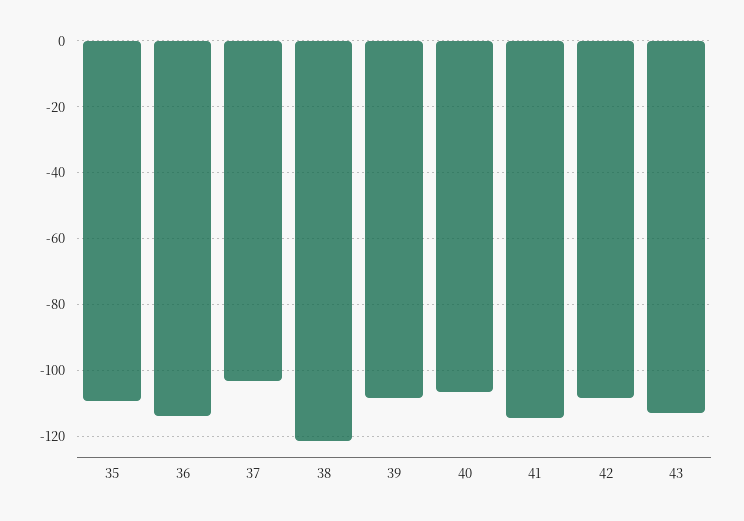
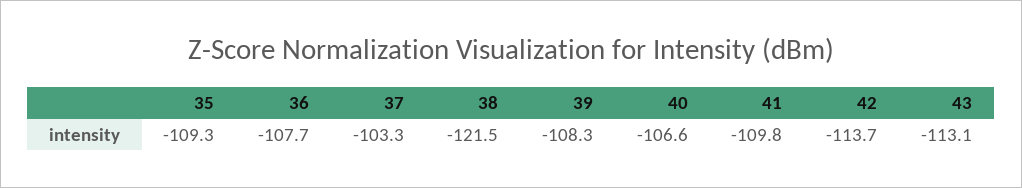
36: -114 -> -107.7
41: -114 -> -109.8
42: -108 -> -113.7

